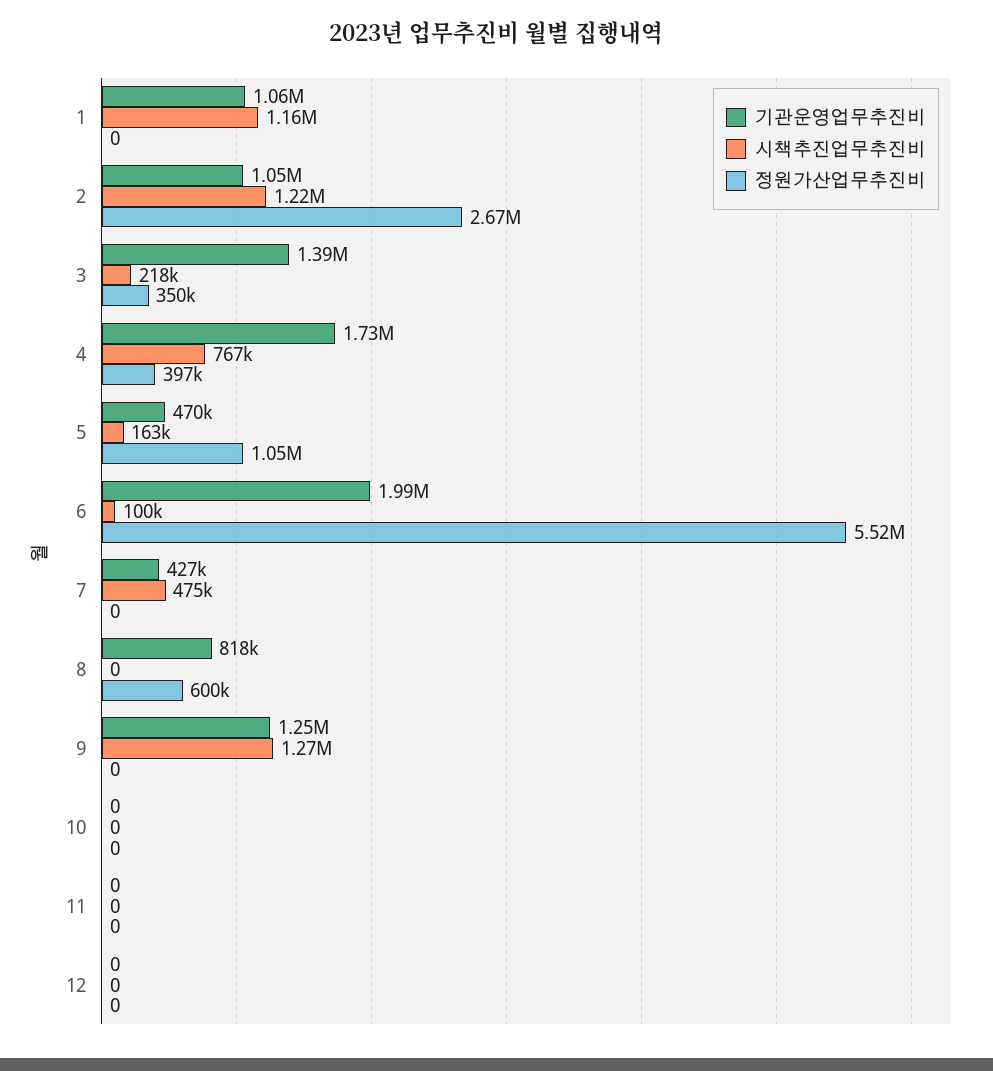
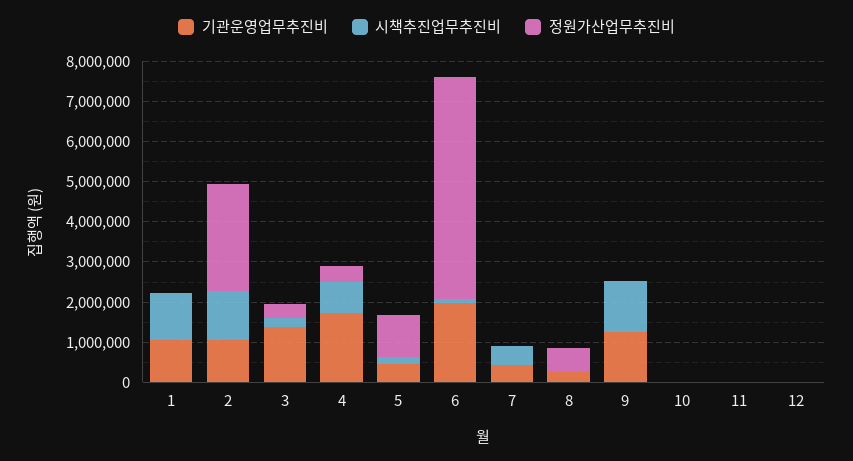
기관운영업무추진비, 8: 818000 -> 200000

